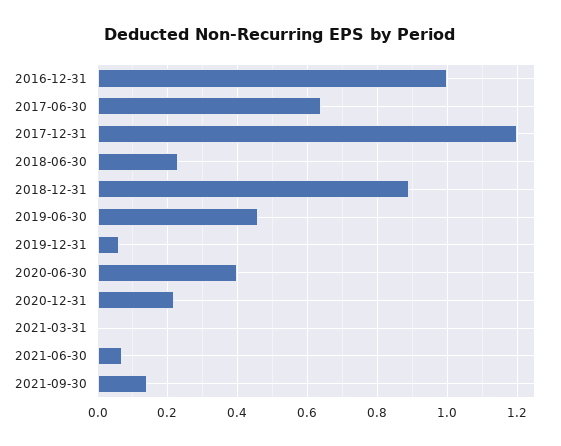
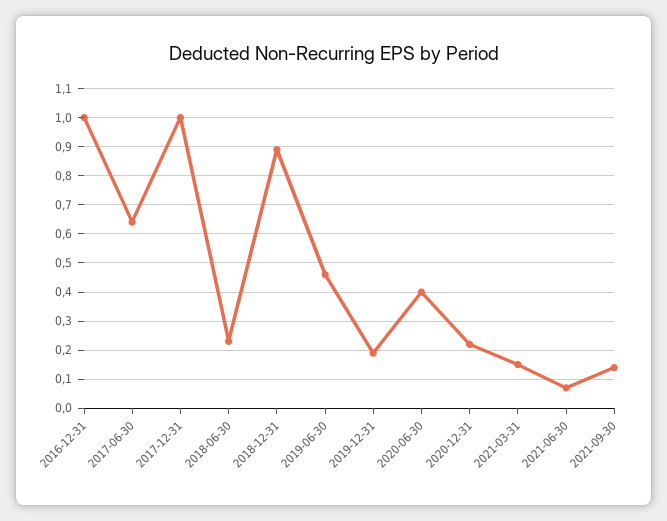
2017-12-31: 1.2 -> 1
2019-12-31: 0.05 -> 0.2
2021-03-31: 0 -> 0.15

